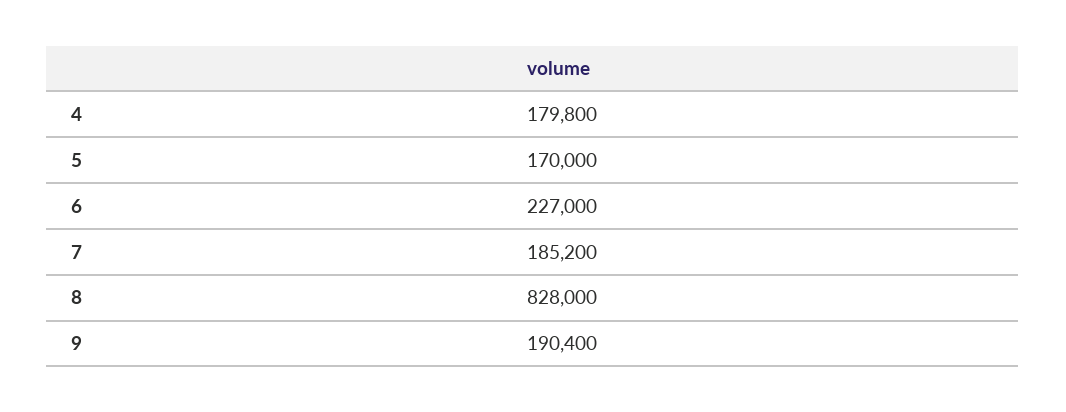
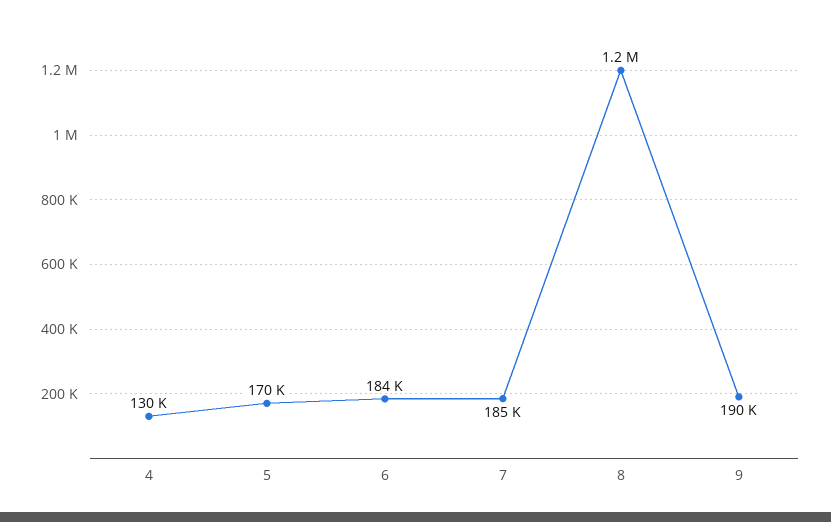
4: 179800 -> 130000
6: 227000 -> 184000
8: 828000 -> 1200000

